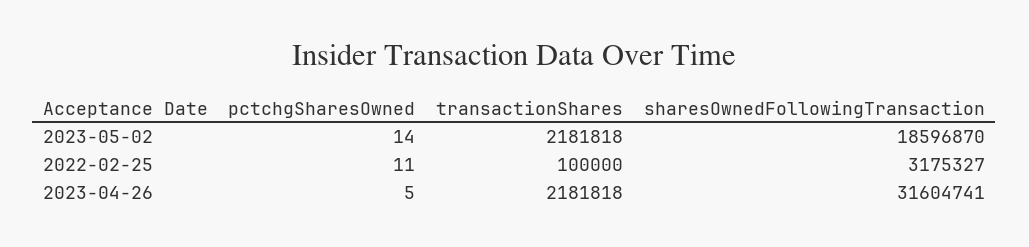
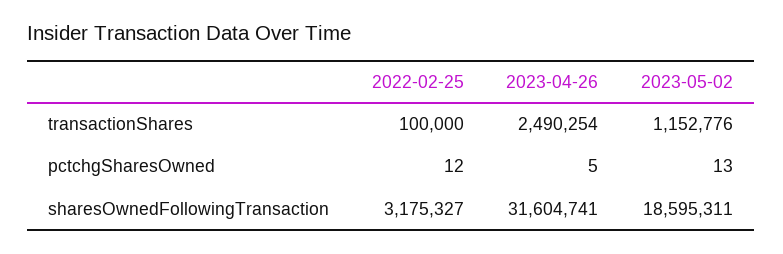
pctchgSharesOwned, 2023-05-02: 14 -> 13
transactionShares, 2023-05-02: 2181818 -> 1152776
sharesOwnedFollowingTransaction, 2023-05-02: 18596870 -> 18595311
pctchgSharesOwned, 2022-02-25: 11 -> 12
transactionShares, 2023-04-26: 2181818 -> 2490254

